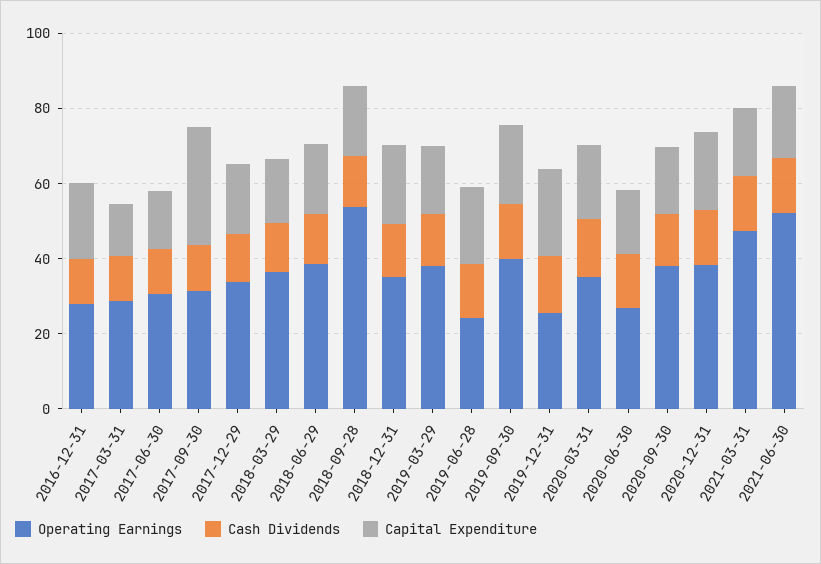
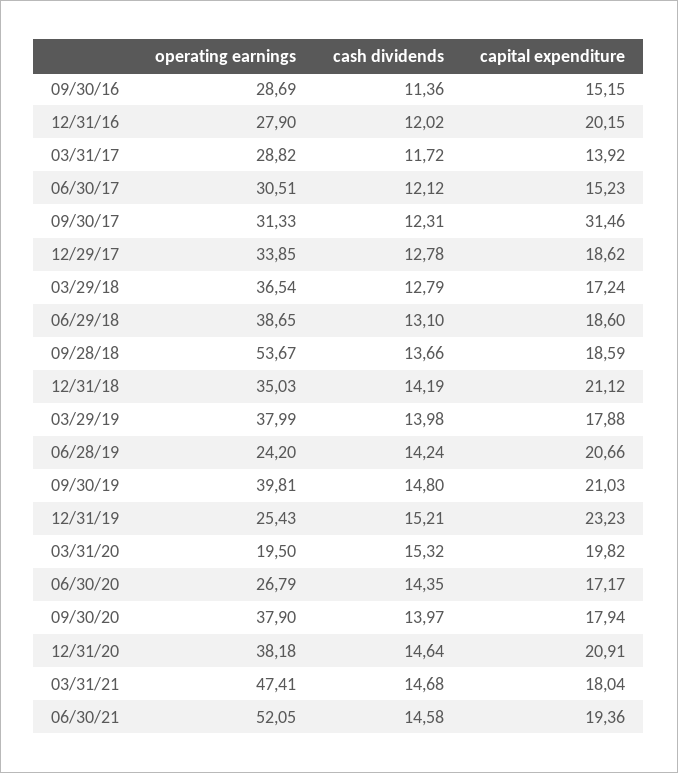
Operating Earnings, 2020-03-31: 35 -> 19.5
Operating Earnings, 09/30/16: none -> 28.69
Cash Dividends, 09/30/16: none -> 11.36
Capital Expenditure, 09/30/16: none -> 15.15

